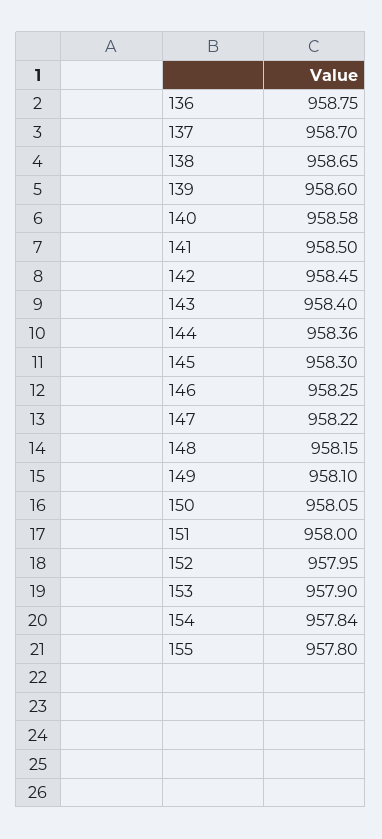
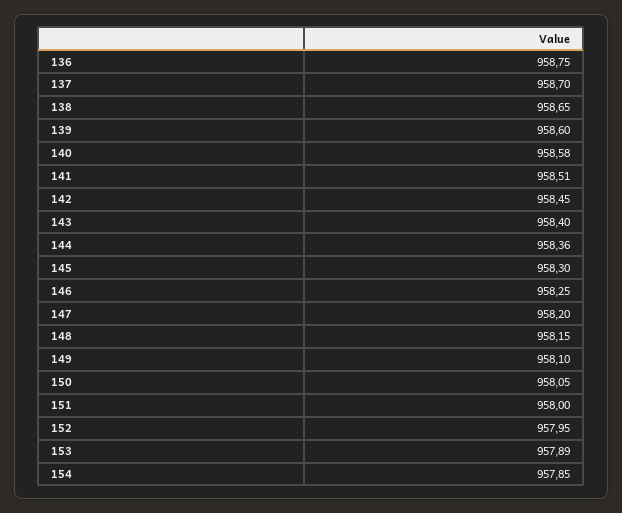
141: 958.5 -> 958.51
147: 958.22 -> 958.2
153: 957.9 -> 957.89
154: 957.84 -> 957.85
155: 957.8 -> none

